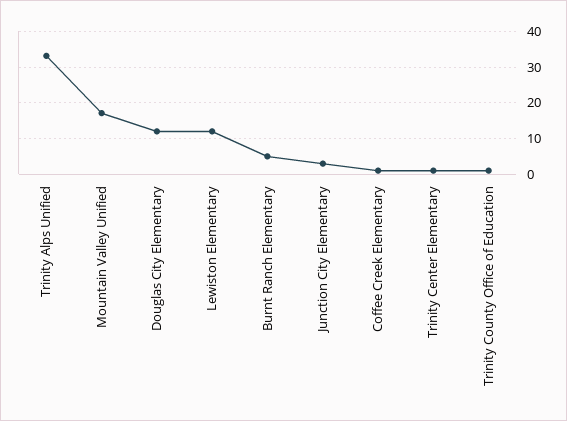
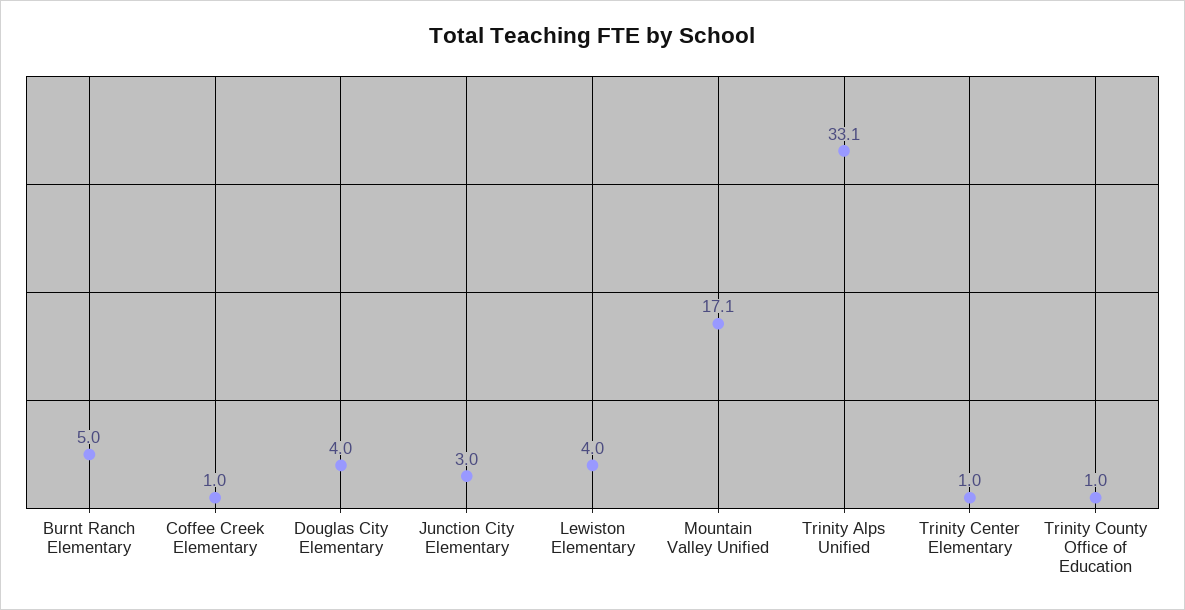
Douglas City Elementary: 12 -> 4
Lewiston Elementary: 12 -> 4

